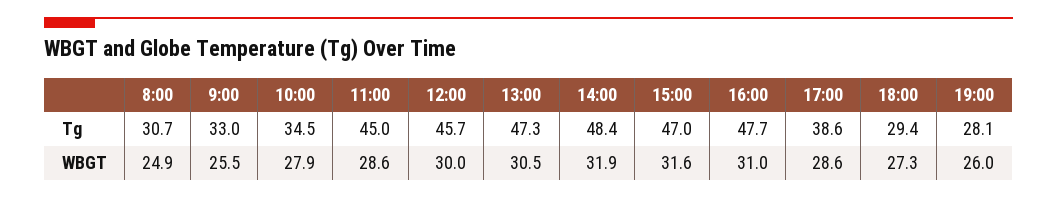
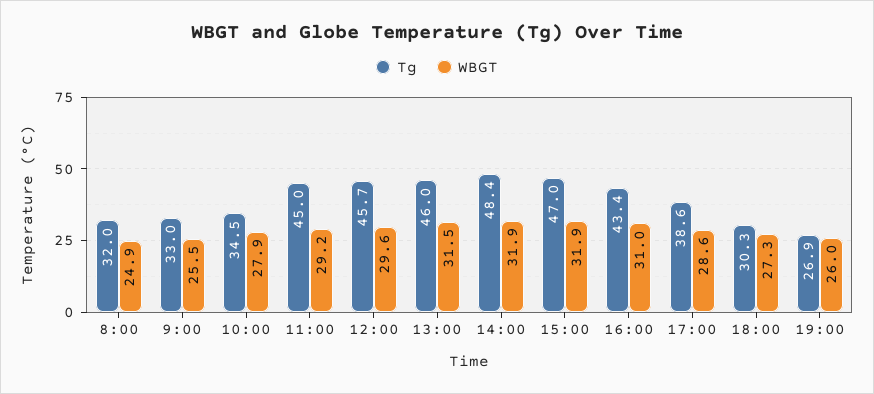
Tg, 8:00: 30.7 -> 32
Tg, 13:00: 47.3 -> 46
Tg, 16:00: 47.7 -> 43.4
Tg, 18:00: 29.4 -> 30.3
Tg, 19:00: 28.1 -> 26.9
WBGT, 11:00: 28.6 -> 29.2
WBGT, 12:00: 30 -> 29.6
WBGT, 13:00: 30.5 -> 31.5
WBGT, 15:00: 31.6 -> 31.9

